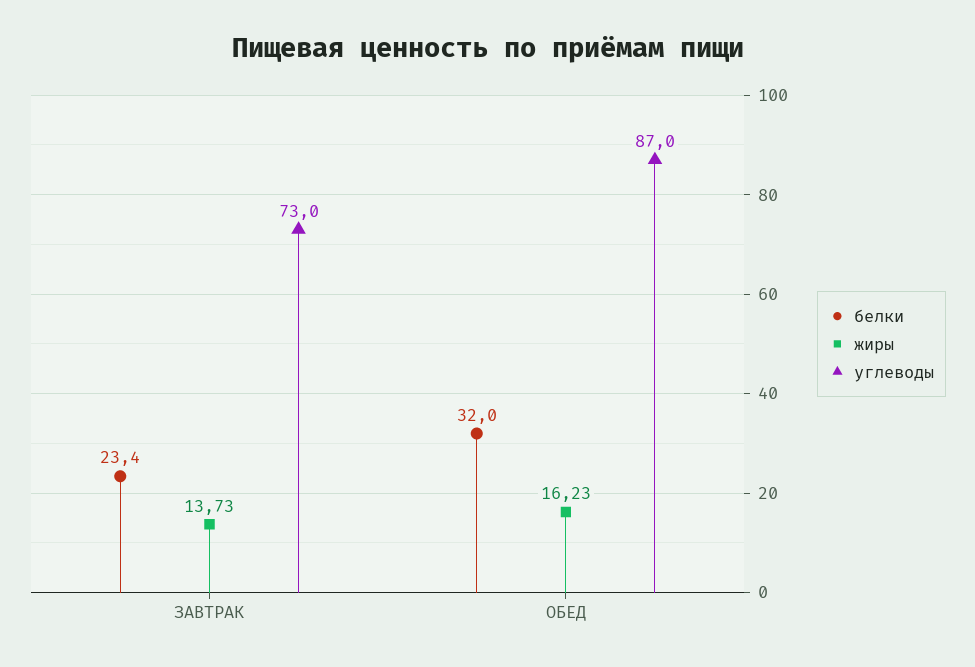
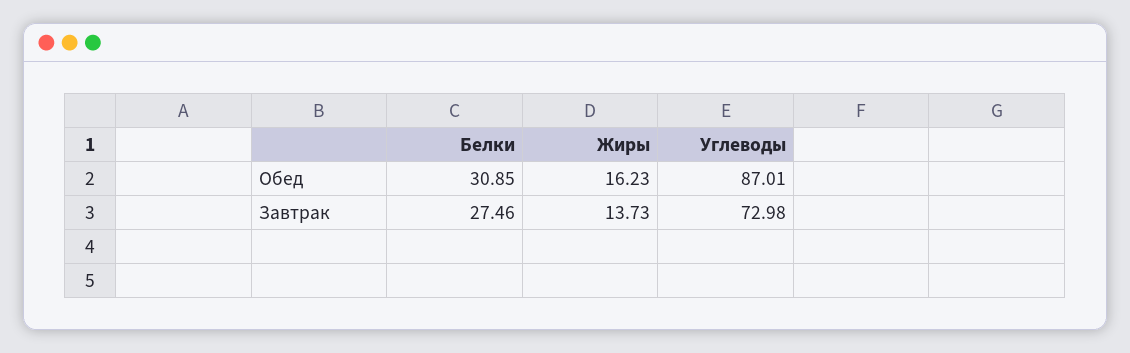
белки, ЗАВТРАК: 23.4 -> 27.46
белки, ОБЕД: 32 -> 30.85

